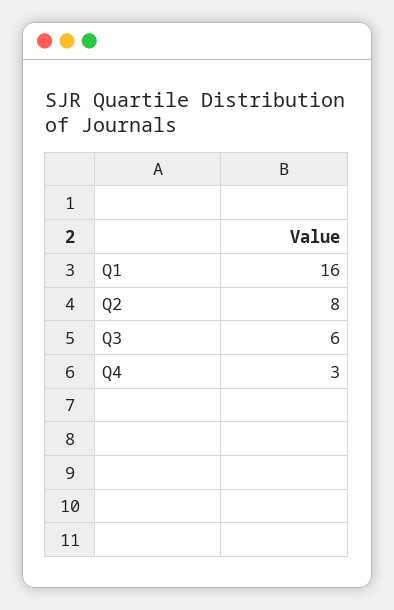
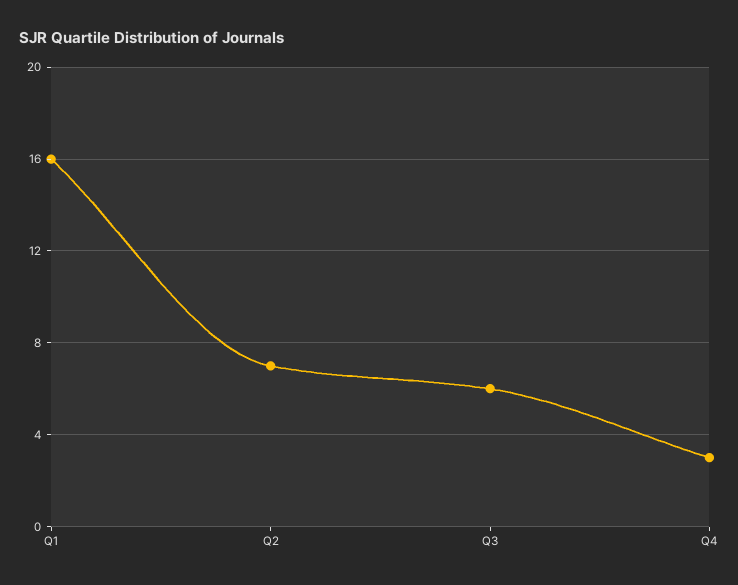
Q2: 8 -> 7

